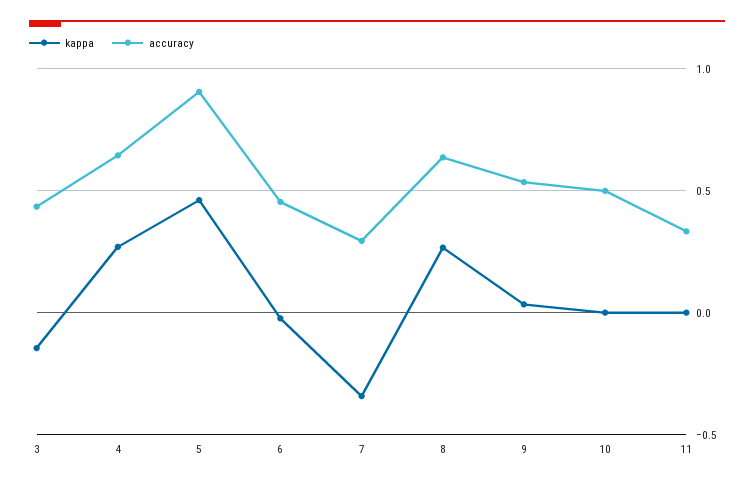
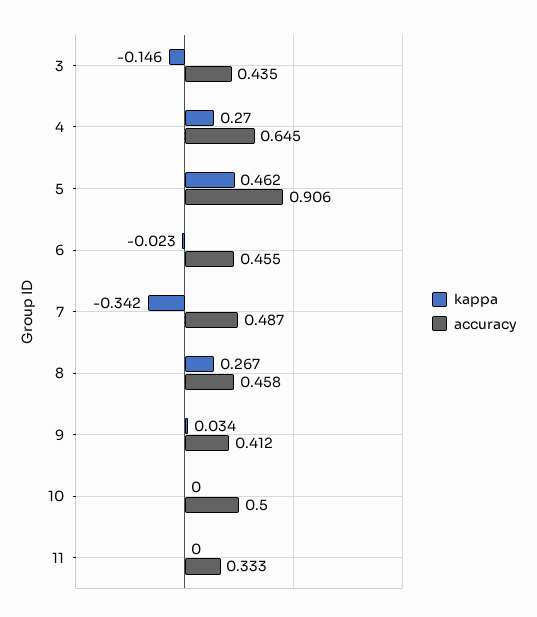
accuracy, 7: 0.3 -> 0.487
accuracy, 8: 0.65 -> 0.458
accuracy, 9: 0.55 -> 0.412

